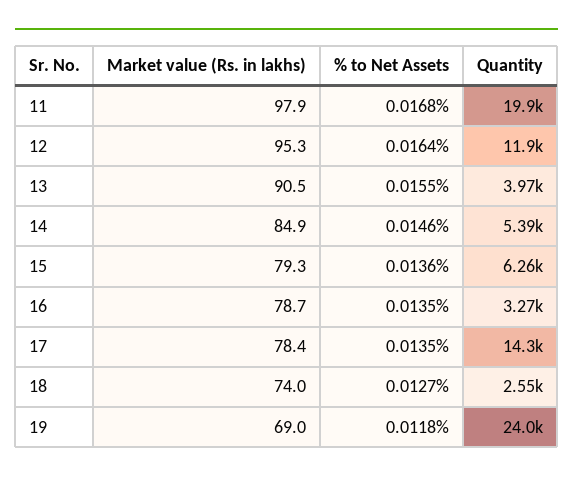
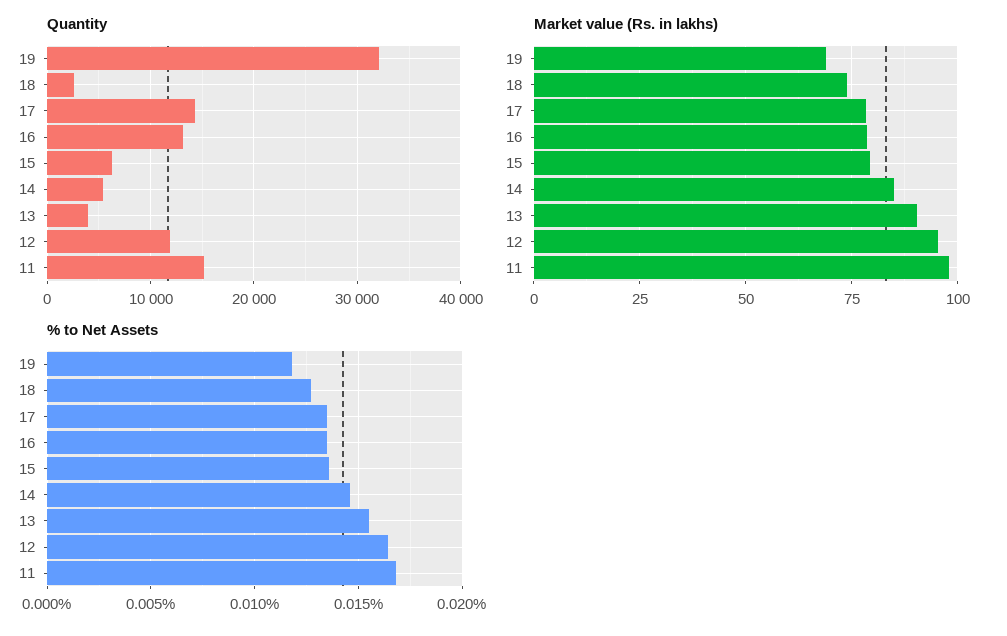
Quantity, 11: 19900 -> 15000
Quantity, 16: 3270 -> 13000
Quantity, 19: 24000 -> 32000

